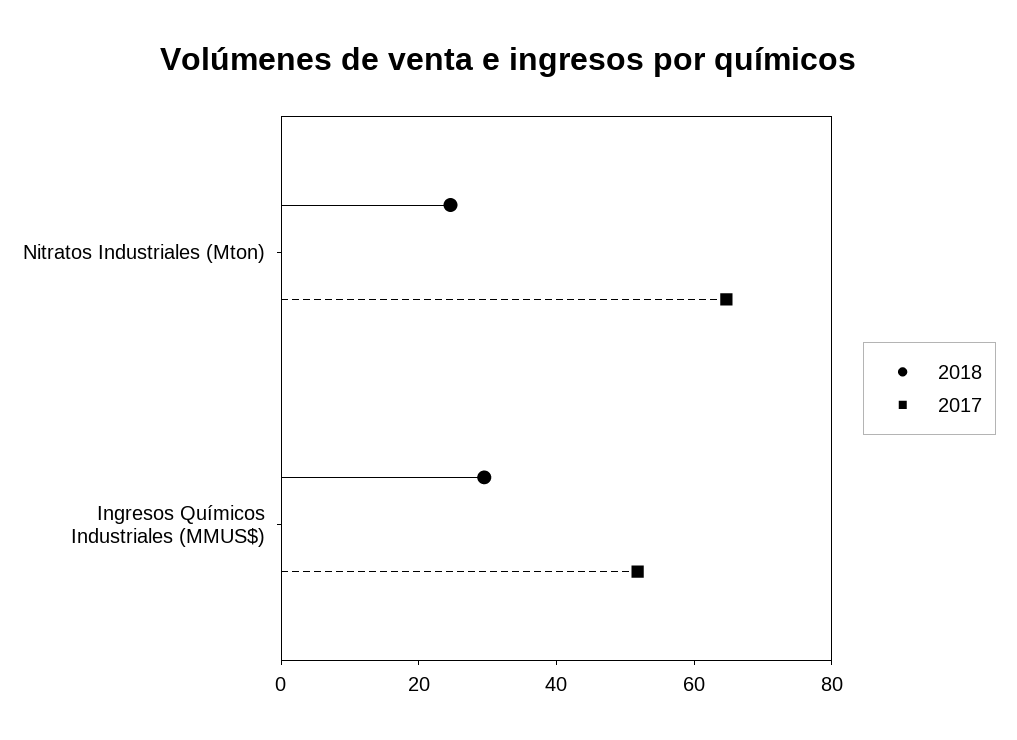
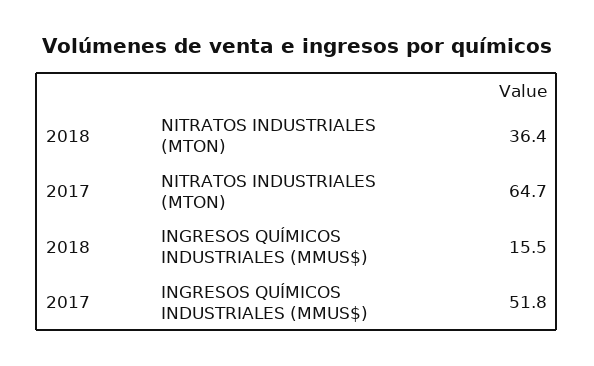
2018, Nitratos Industriales (Mton): 25 -> 36.4
2018, Ingresos Químicos Industriales (MMUS$): 30 -> 15.5

